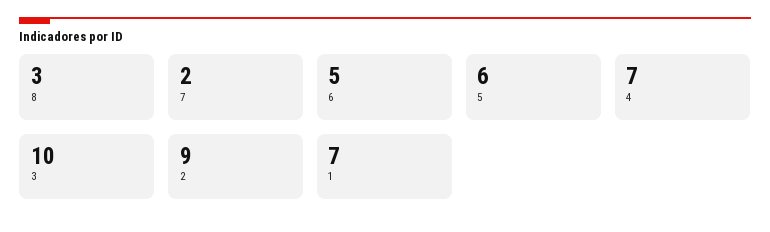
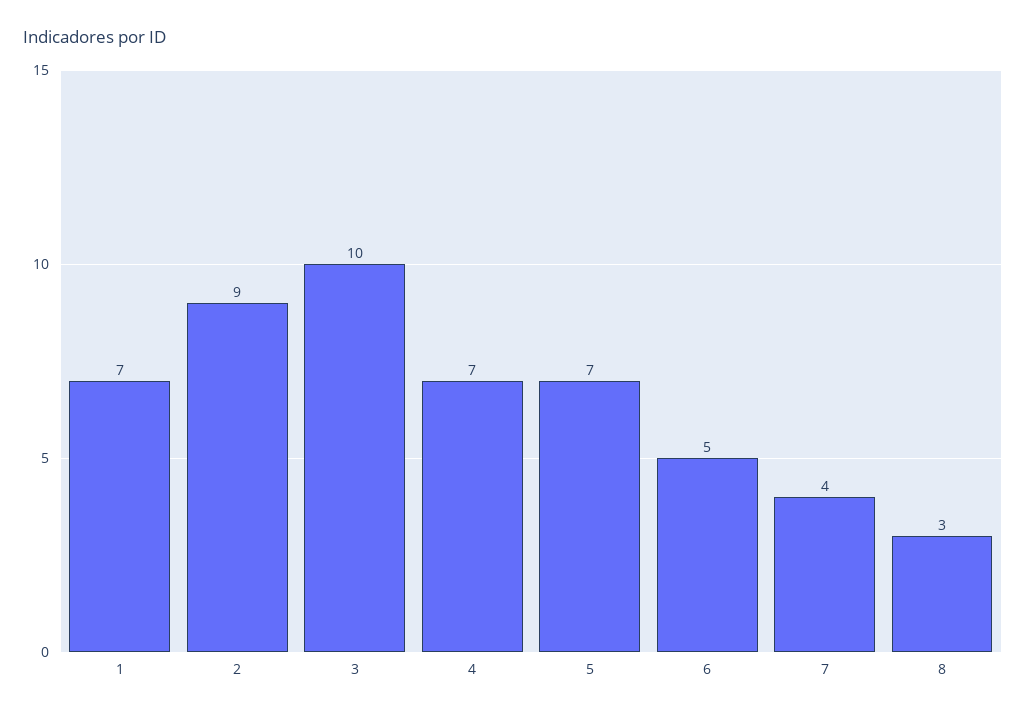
7: 2 -> 4
5: 6 -> 7

